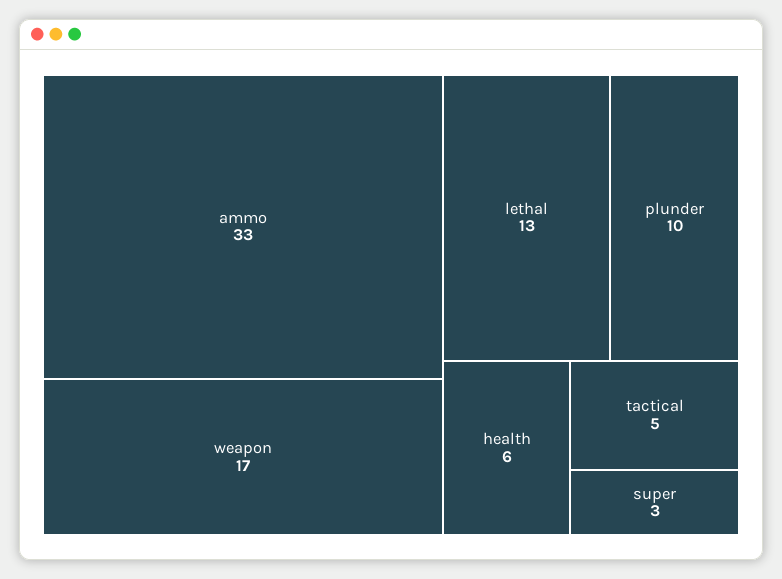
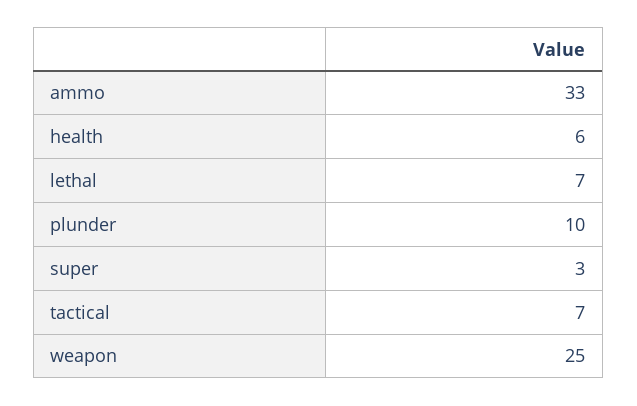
weapon: 17 -> 25
lethal: 13 -> 7
tactical: 5 -> 7

